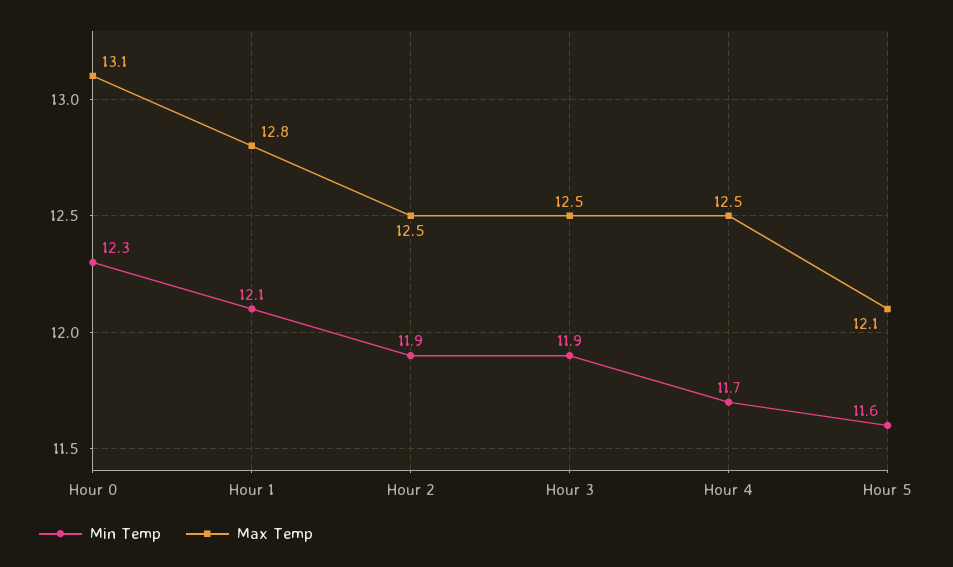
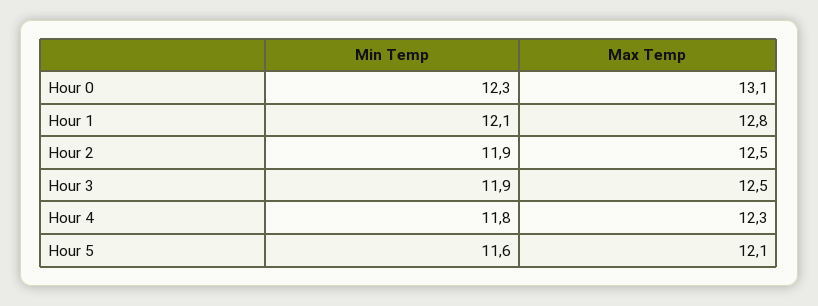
Min Temp, Hour 4: 11.7 -> 11.8
Max Temp, Hour 4: 12.5 -> 12.3

